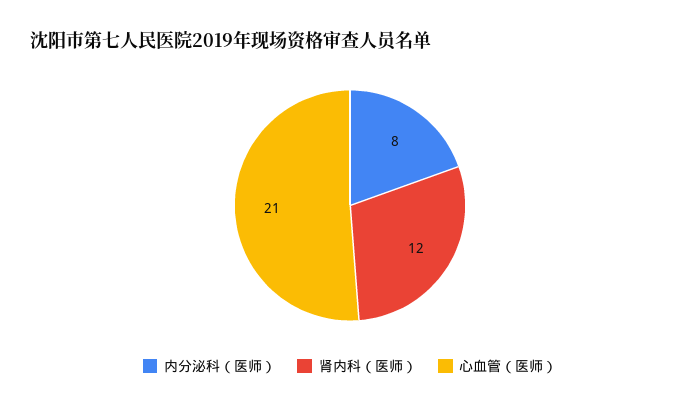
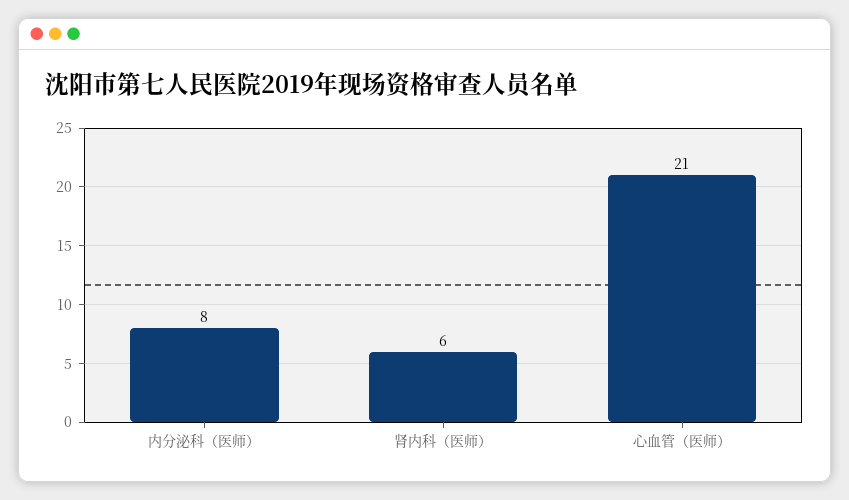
肾内科（医师）: 12 -> 6

